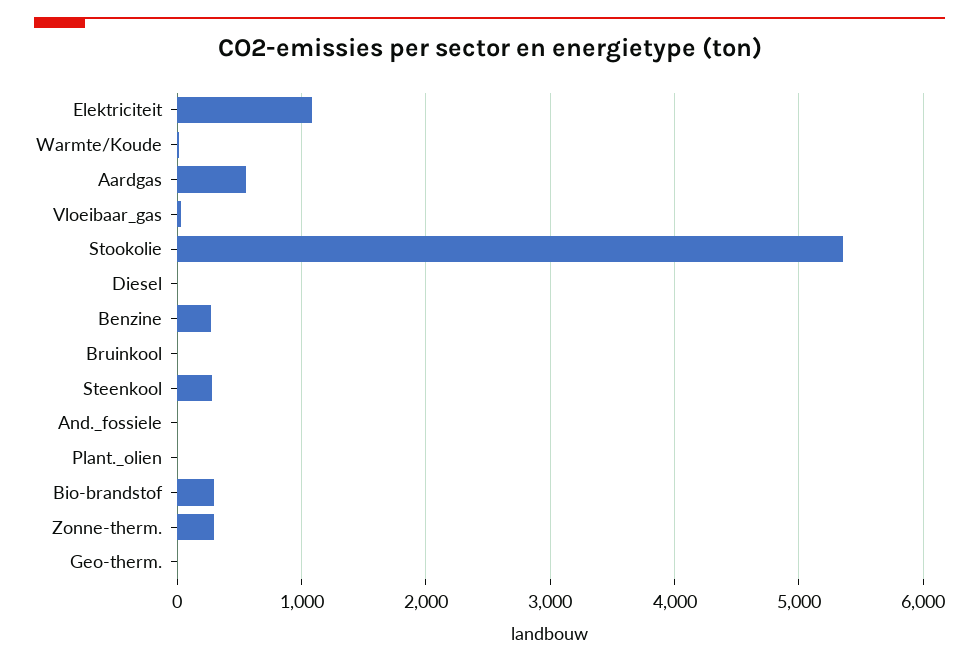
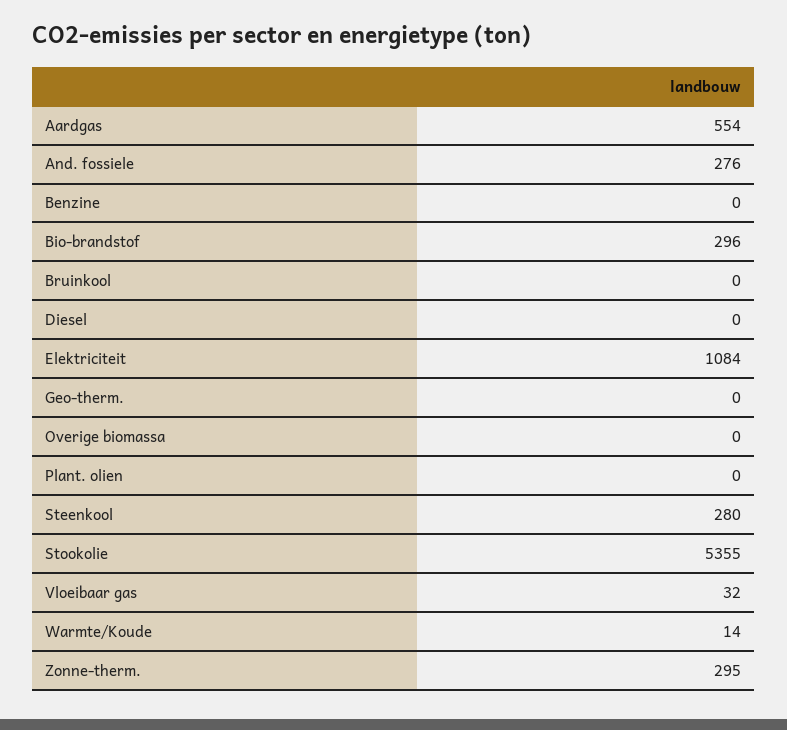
Benzine: 300 -> 0
And._fossiele: 0 -> 276
Overige biomassa: none -> 0

